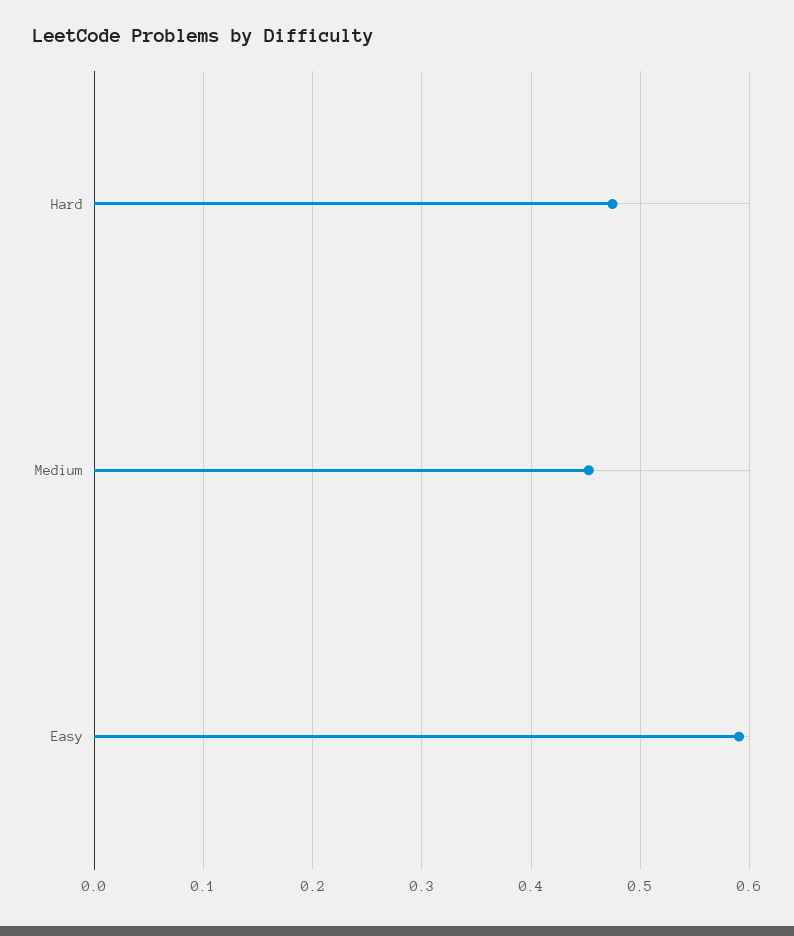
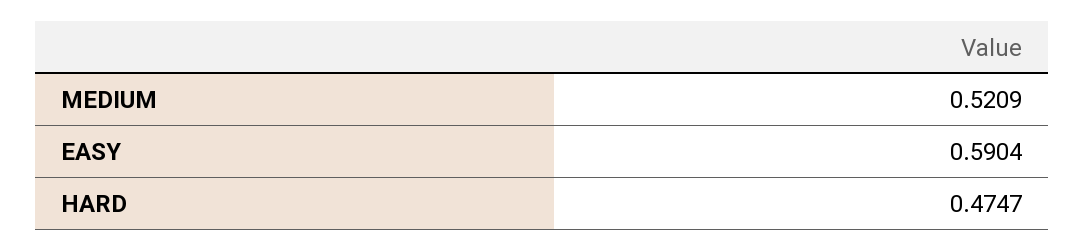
Medium: 0.45 -> 0.5209

